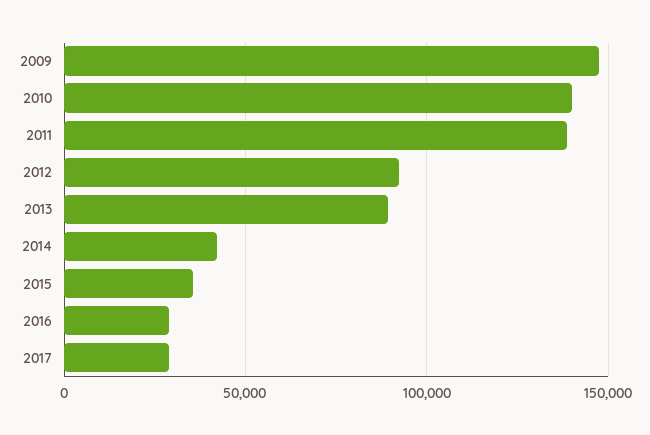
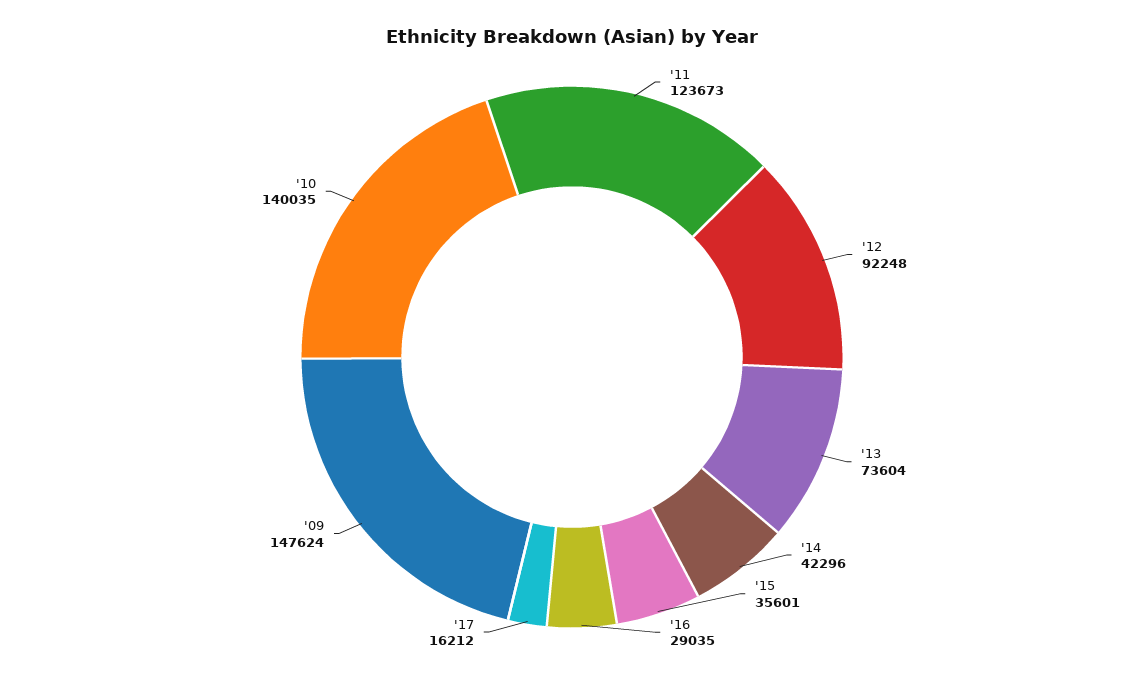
2011: 140000 -> 123673
2013: 90000 -> 73604
2017: 30000 -> 16212

